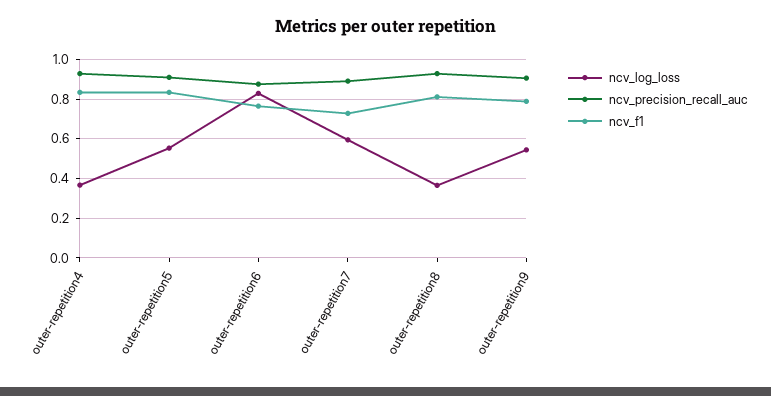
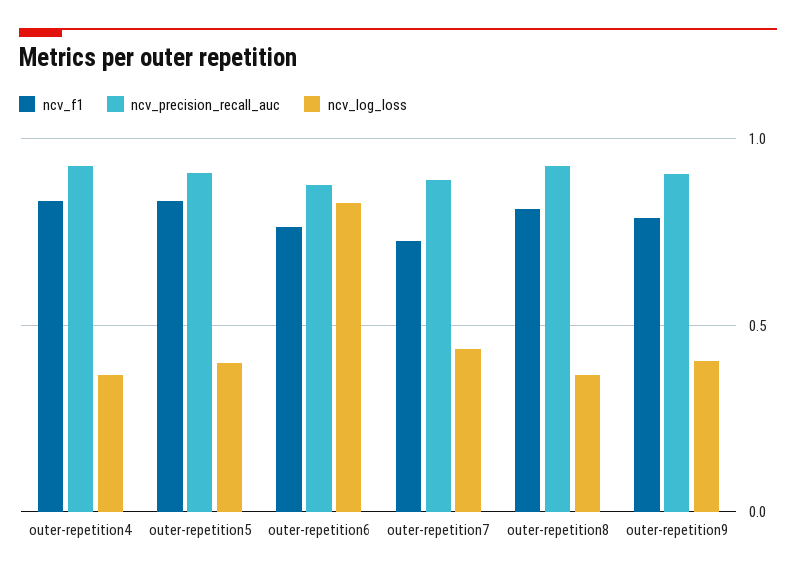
ncv_log_loss, outer-repetition5: 0.55 -> 0.4
ncv_log_loss, outer-repetition7: 0.6 -> 0.45
ncv_log_loss, outer-repetition9: 0.55 -> 0.4

